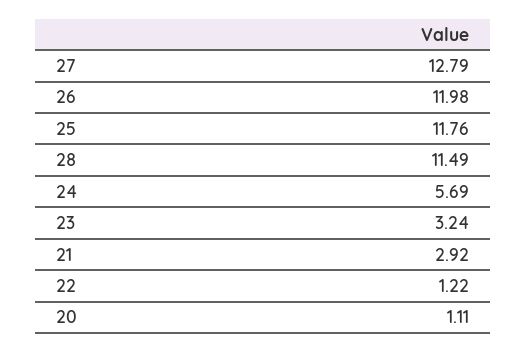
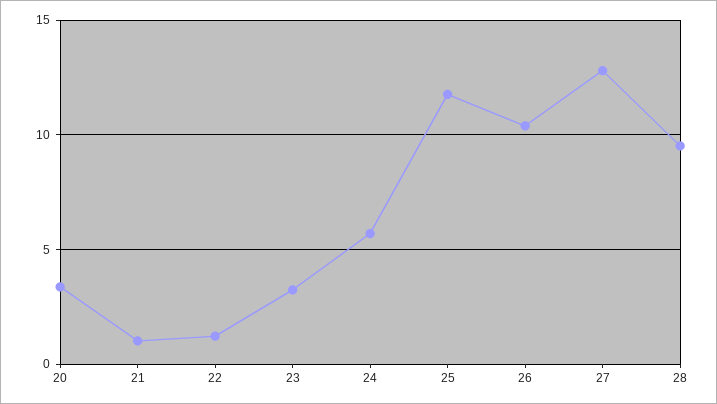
26: 11.98 -> 10.5
28: 11.49 -> 9.5
21: 2.92 -> 1
20: 1.11 -> 3.5

